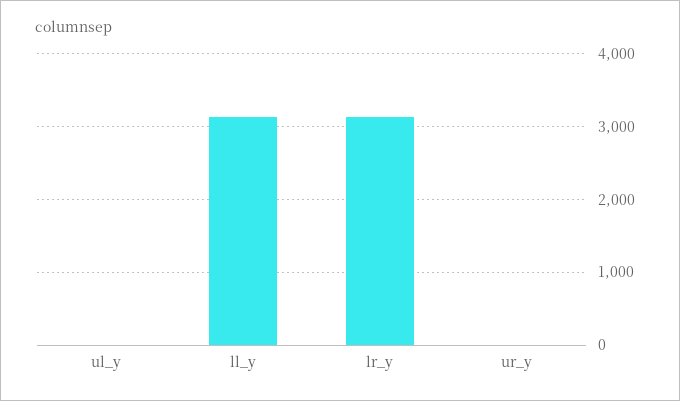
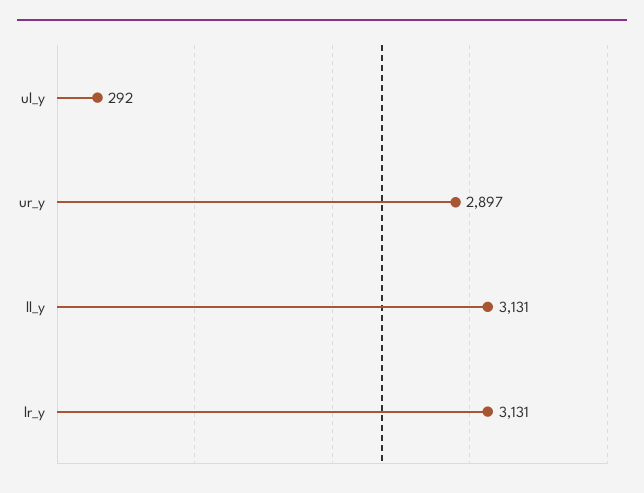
ul_y: 0 -> 292
ur_y: 0 -> 2897

